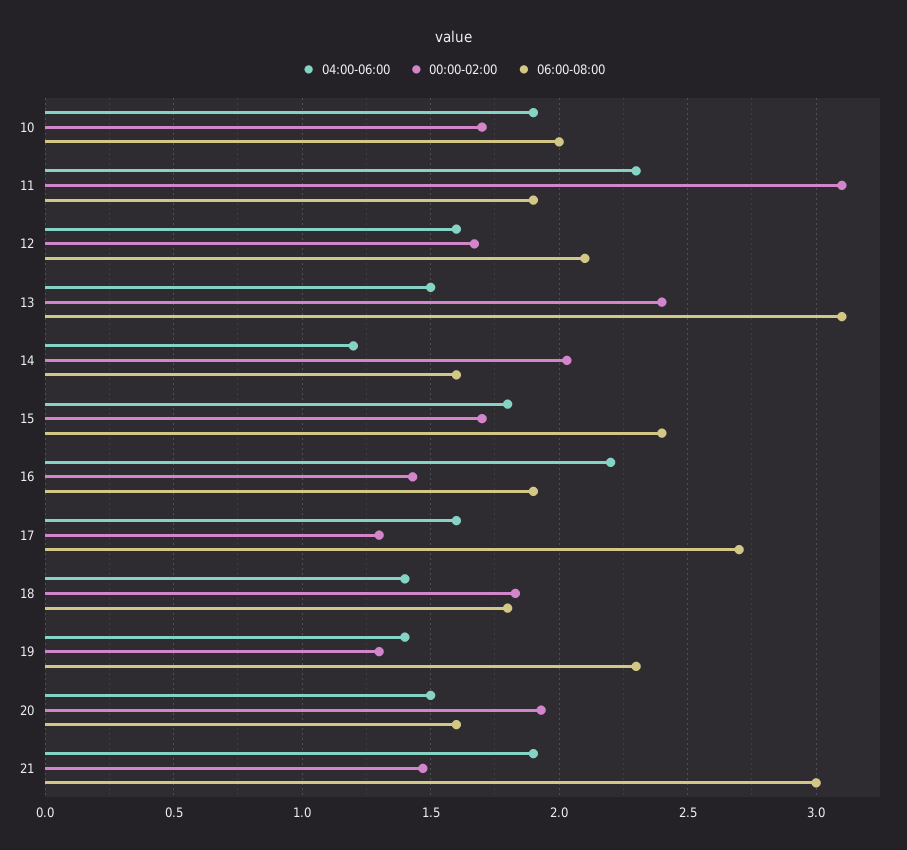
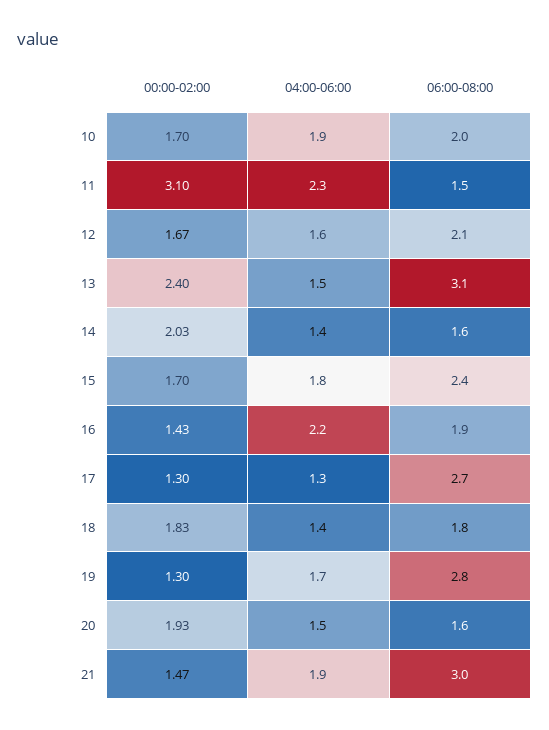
06:00-08:00, 11: 1.9 -> 1.5
04:00-06:00, 14: 1.2 -> 1.4
04:00-06:00, 17: 1.6 -> 1.3
04:00-06:00, 19: 1.4 -> 1.7
06:00-08:00, 19: 2.3 -> 2.8

